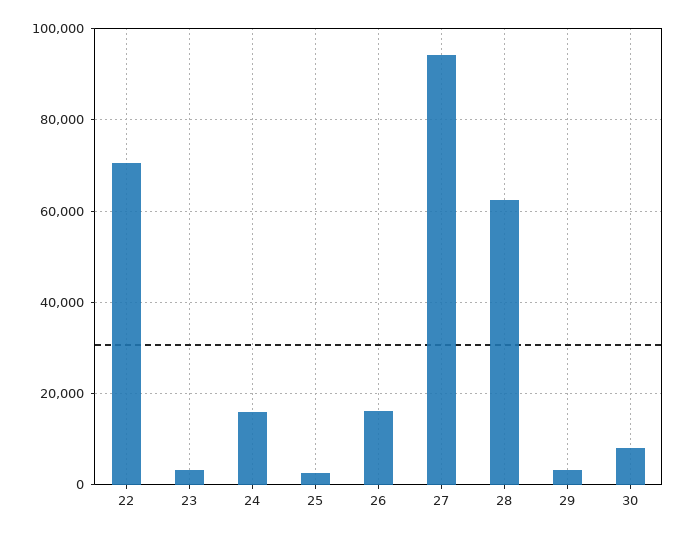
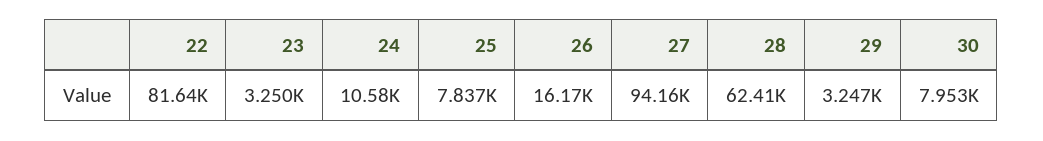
22: 70000 -> 81640
24: 16000 -> 10580
25: 2000 -> 7837

